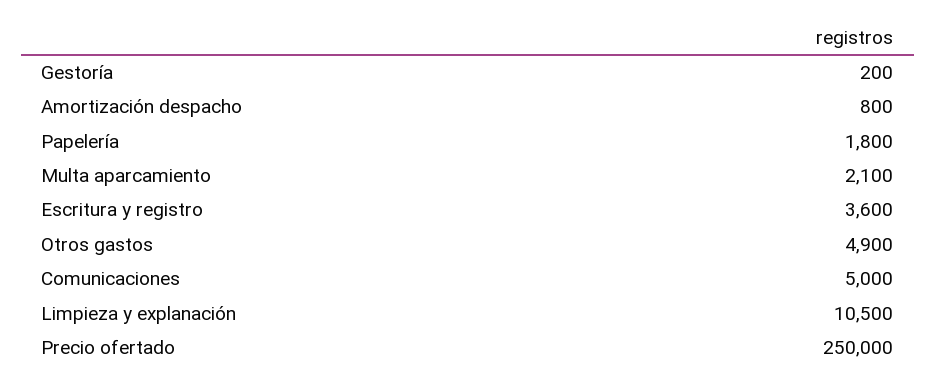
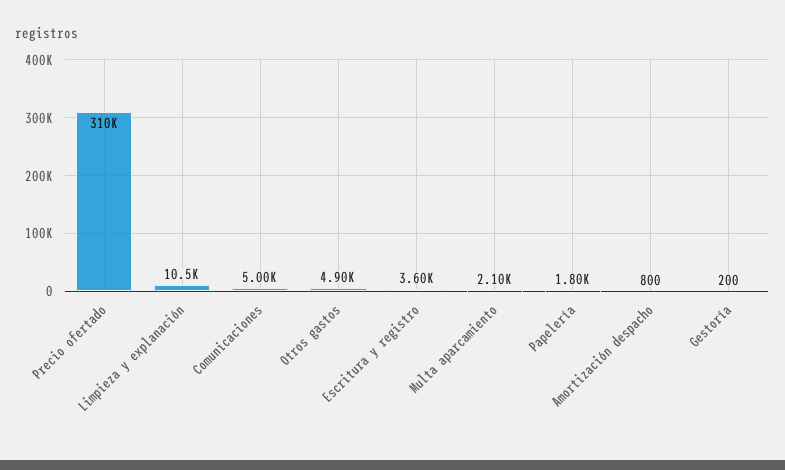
Precio ofertado: 250000 -> 310000

